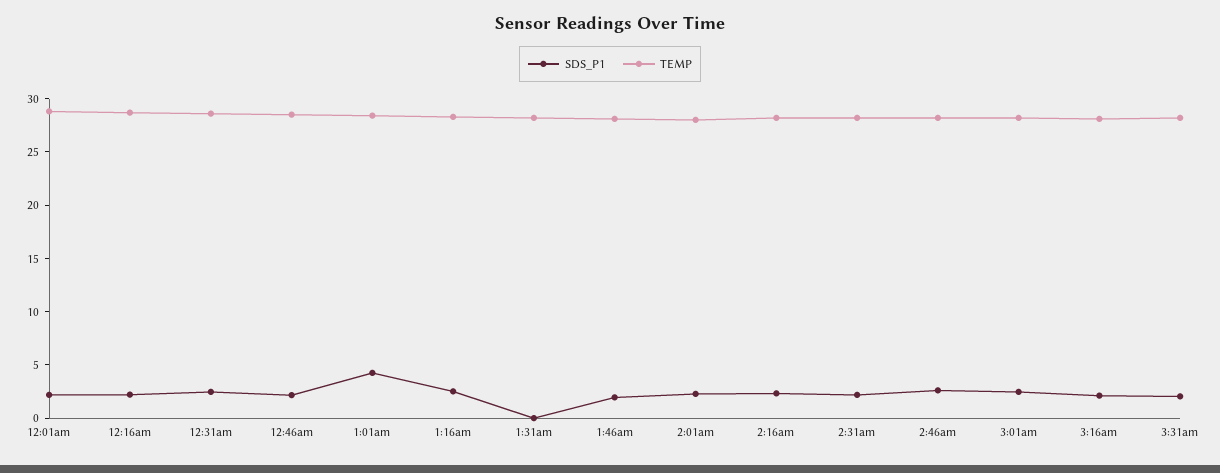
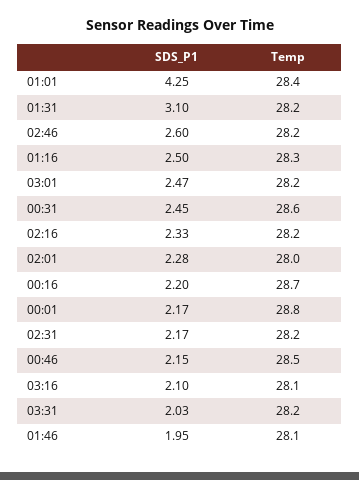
SDS_P1, 1:31am: 0 -> 3.1

